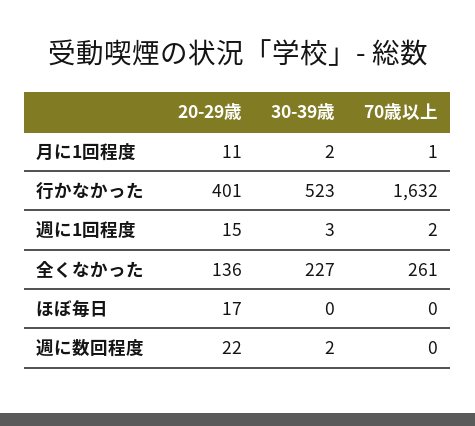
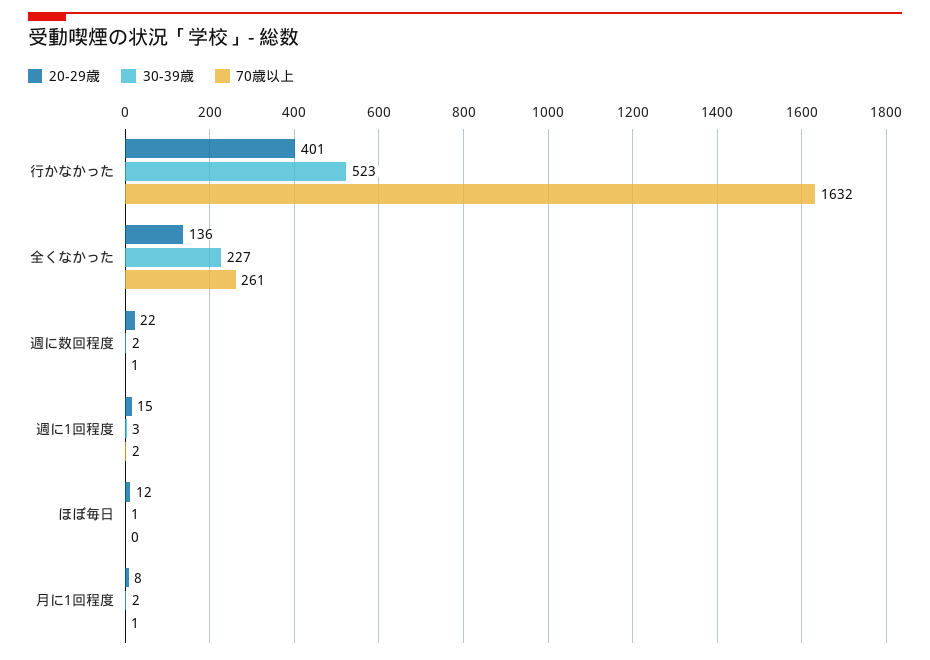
20-29歳, 月に1回程度: 11 -> 8
20-29歳, ほぼ毎日: 17 -> 12
30-39歳, ほぼ毎日: 0 -> 1
70歳以上, 週に数回程度: 0 -> 1

